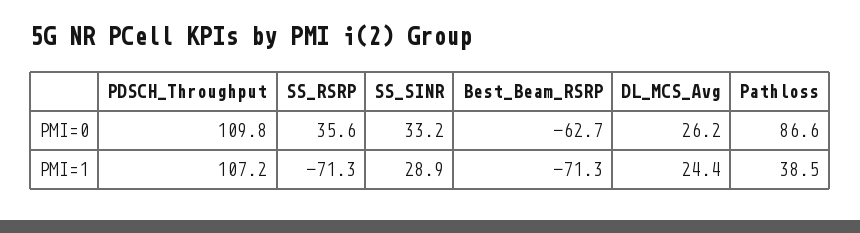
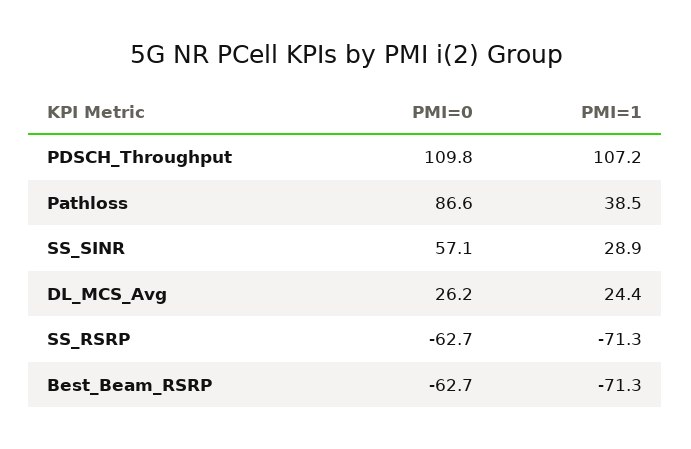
SS_RSRP, PMI=0: 35.6 -> -62.7
SS_SINR, PMI=0: 33.2 -> 57.1

